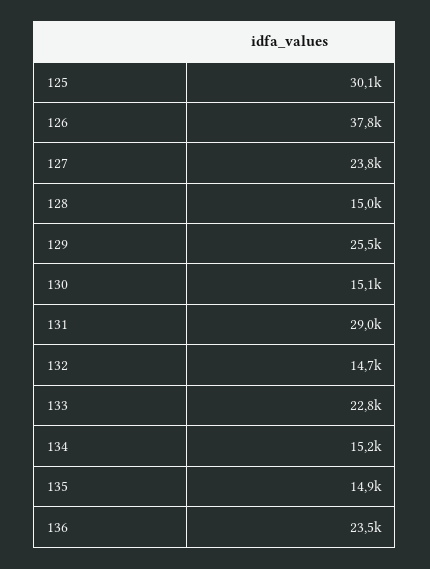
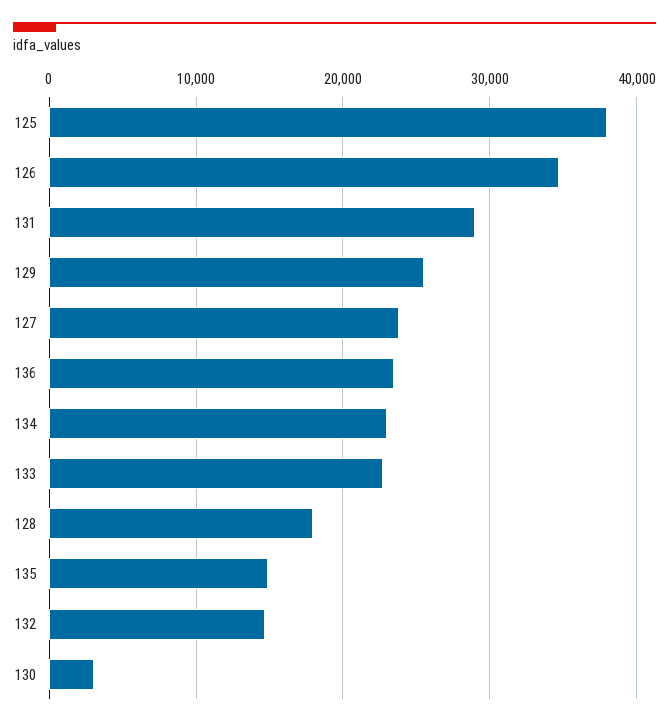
125: 30100 -> 38000
126: 37800 -> 35000
128: 15000 -> 18000
130: 15100 -> 3000
134: 15200 -> 23000

